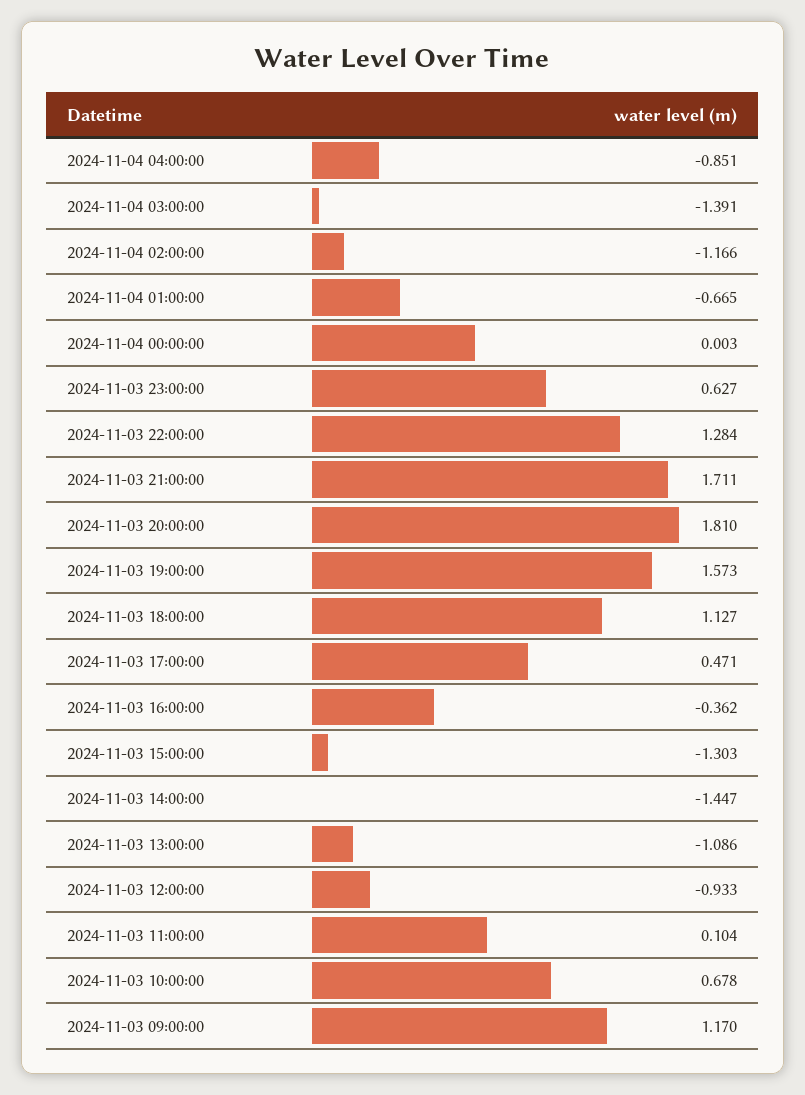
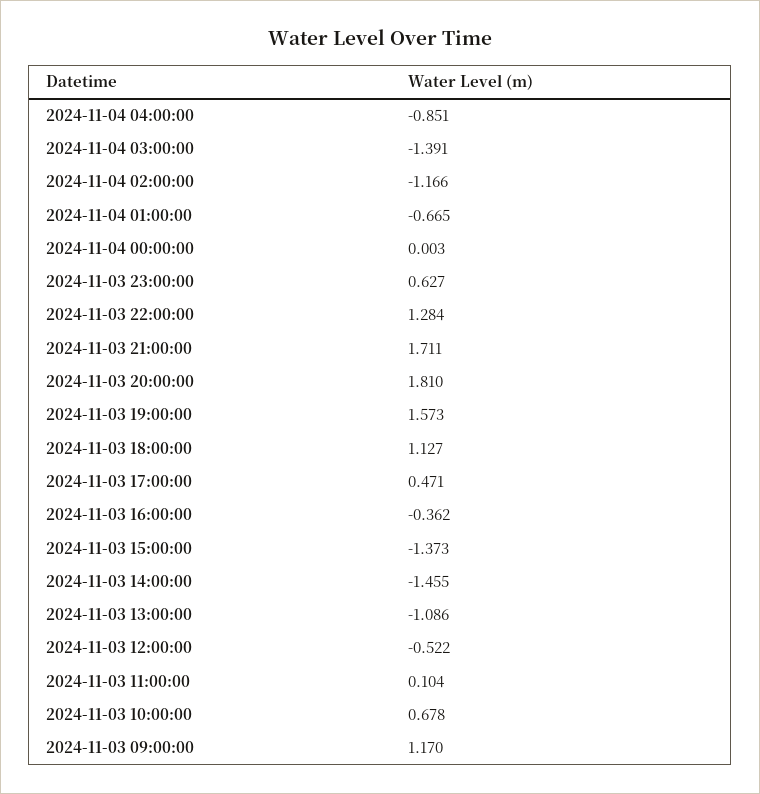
2024-11-03 15:00:00: -1.303 -> -1.373
2024-11-03 14:00:00: -1.447 -> -1.455
2024-11-03 12:00:00: -0.933 -> -0.522

